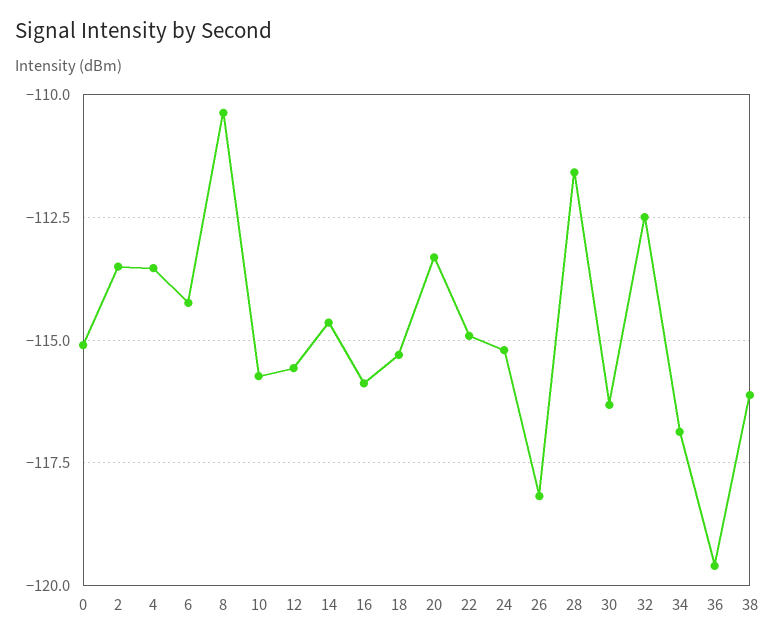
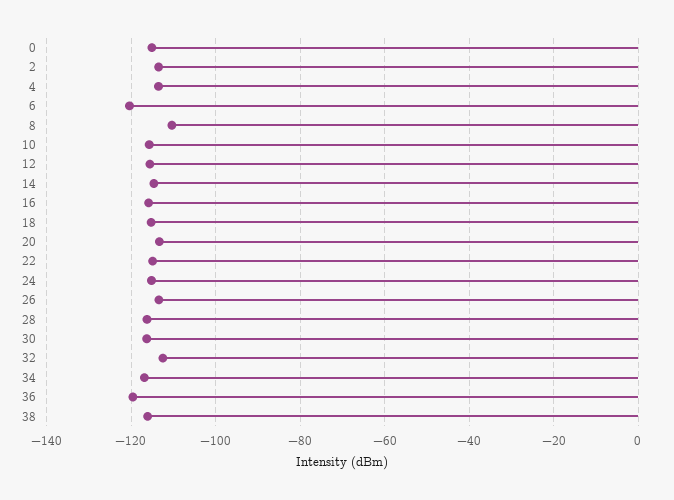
6: -114.25 -> -120
26: -118.25 -> -114
28: -111.5 -> -116

